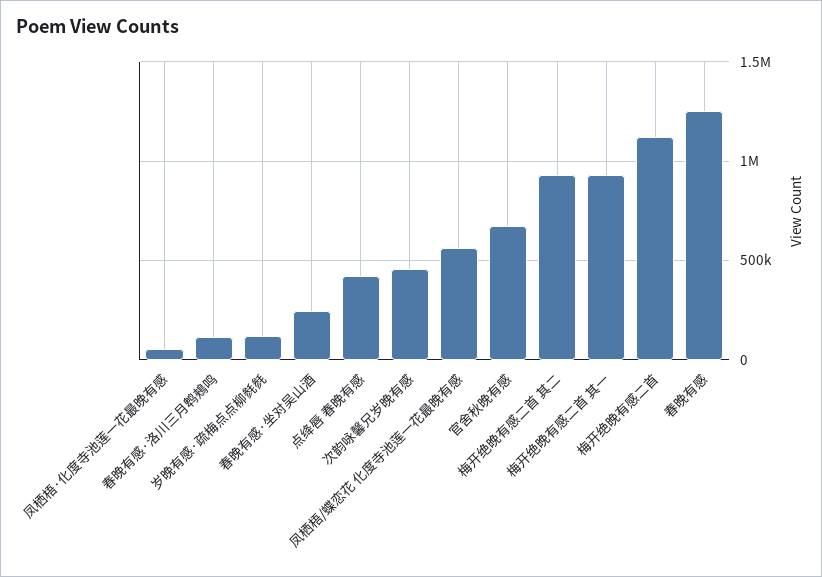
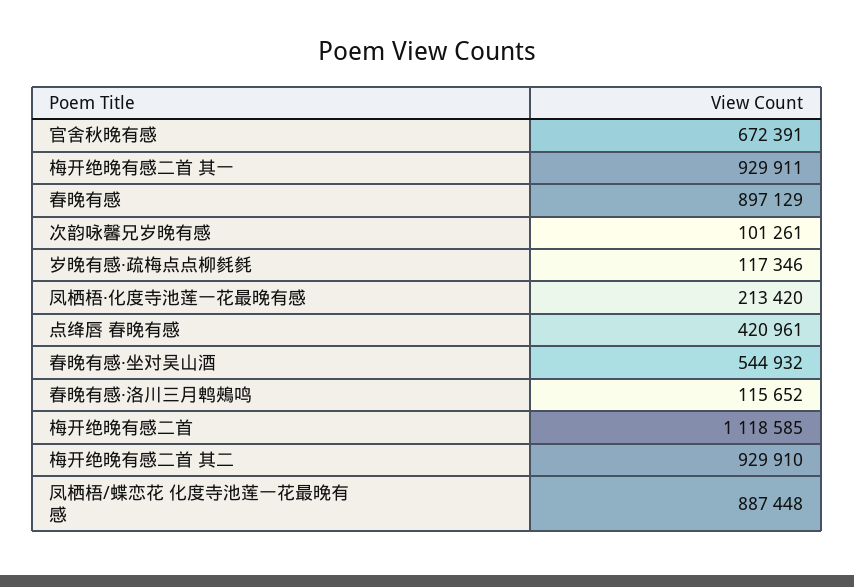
凤栖梧·化度寺池莲一花最晚有感: 50000 -> 213420
春晚有感·坐对吴山酒: 250000 -> 544932
次韵咏馨兄岁晚有感: 450000 -> 101261
凤栖梧/蝶恋花 化度寺池莲一花最晚有感: 550000 -> 887448
春晚有感: 1250000 -> 897129

